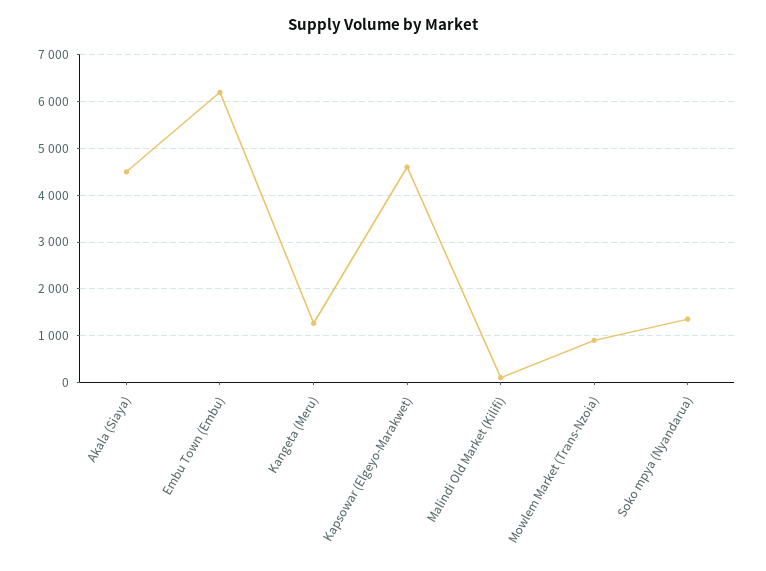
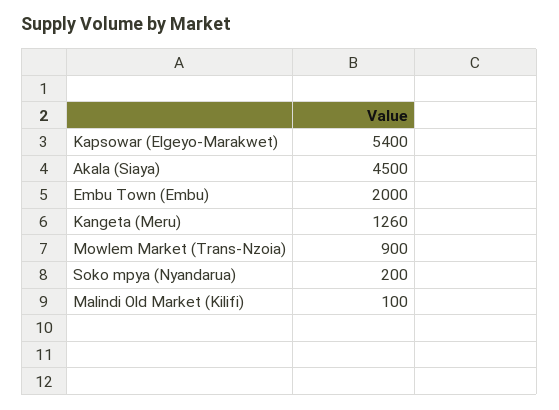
Embu Town (Embu): 6200 -> 2000
Kapsowar (Elgeyo-Marakwet): 4600 -> 5400
Soko mpya (Nyandarua): 1400 -> 200

